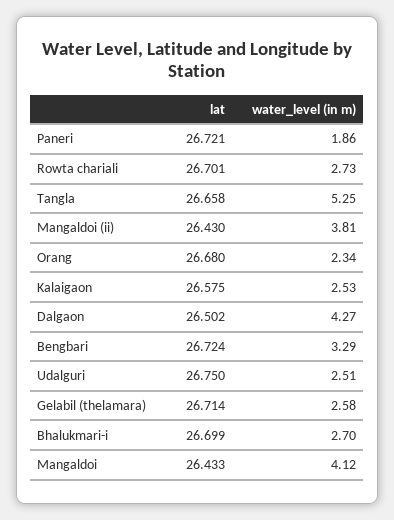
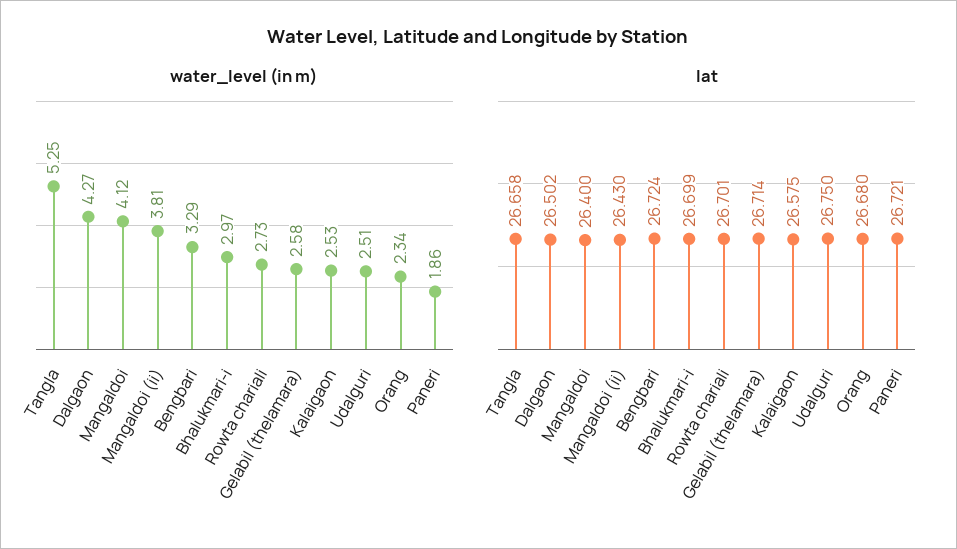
water_level (in m), Bhalukmari-i: 2.7 -> 2.97
lat, Mangaldoi: 26.433 -> 26.4

